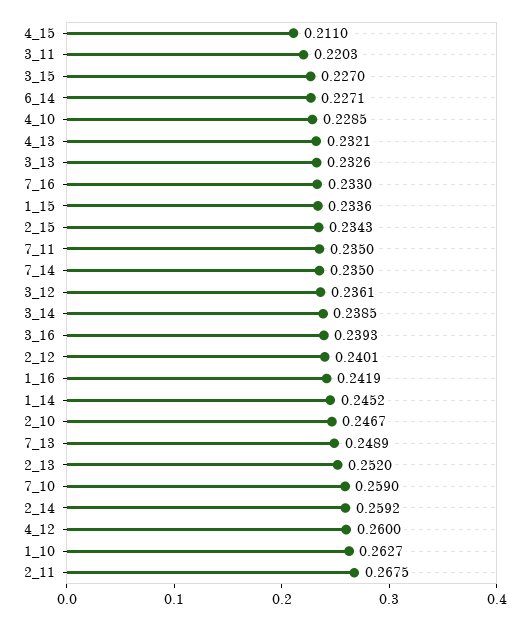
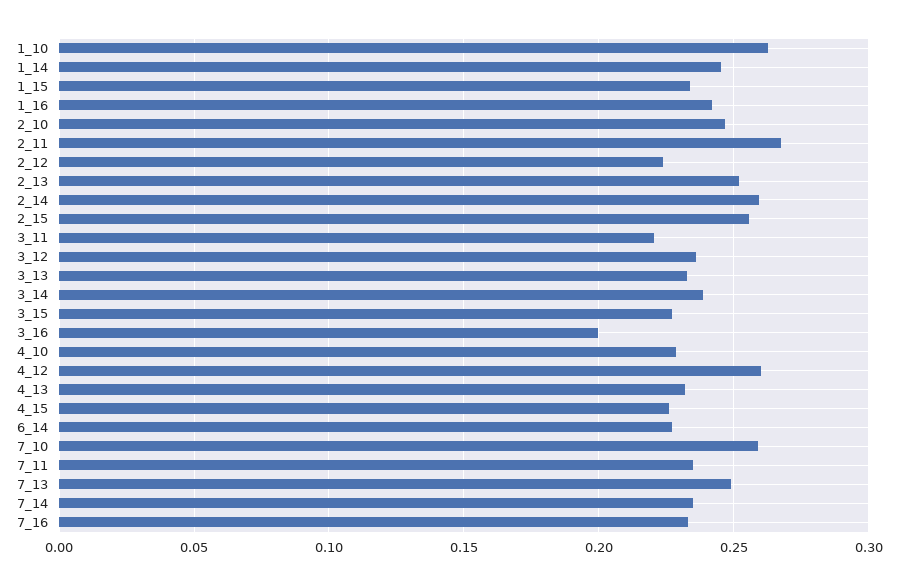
4_15: 0.211 -> 0.225
2_15: 0.2343 -> 0.255
3_16: 0.2393 -> 0.2
2_12: 0.2401 -> 0.225

